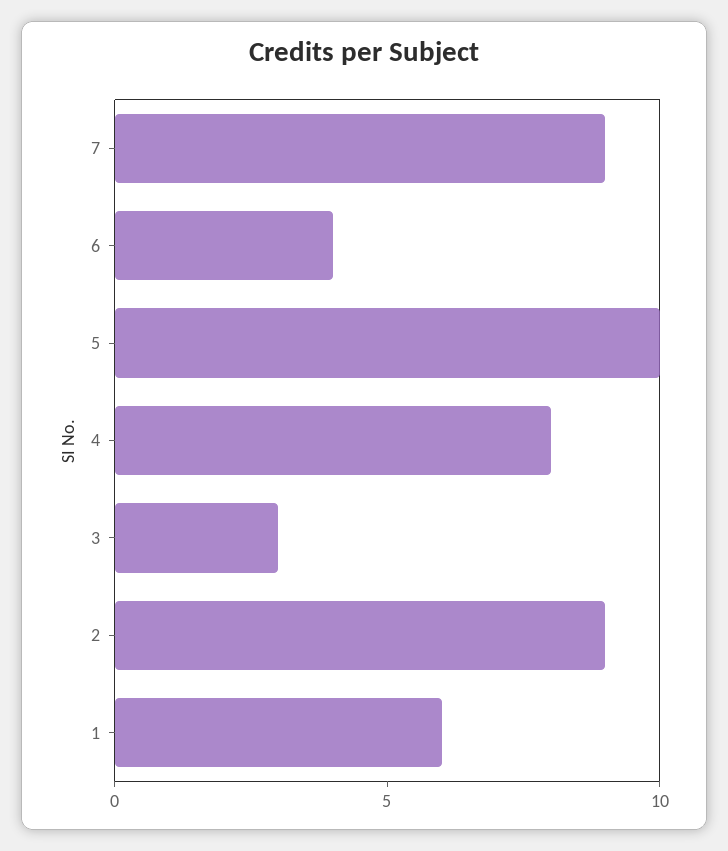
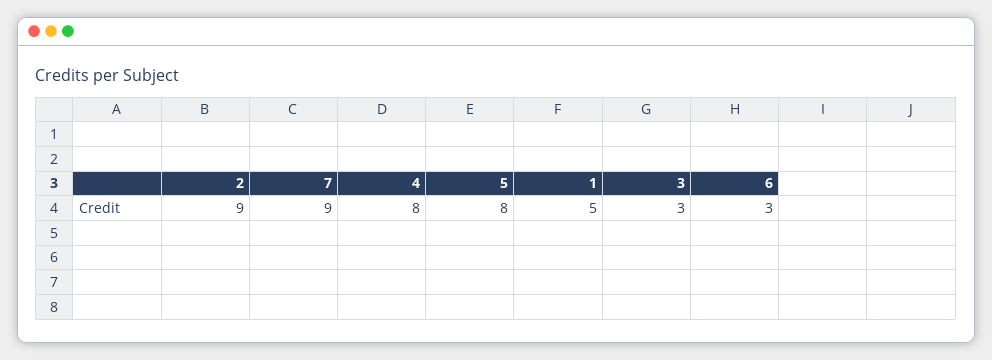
6: 4 -> 3
5: 10 -> 8
1: 6 -> 5

